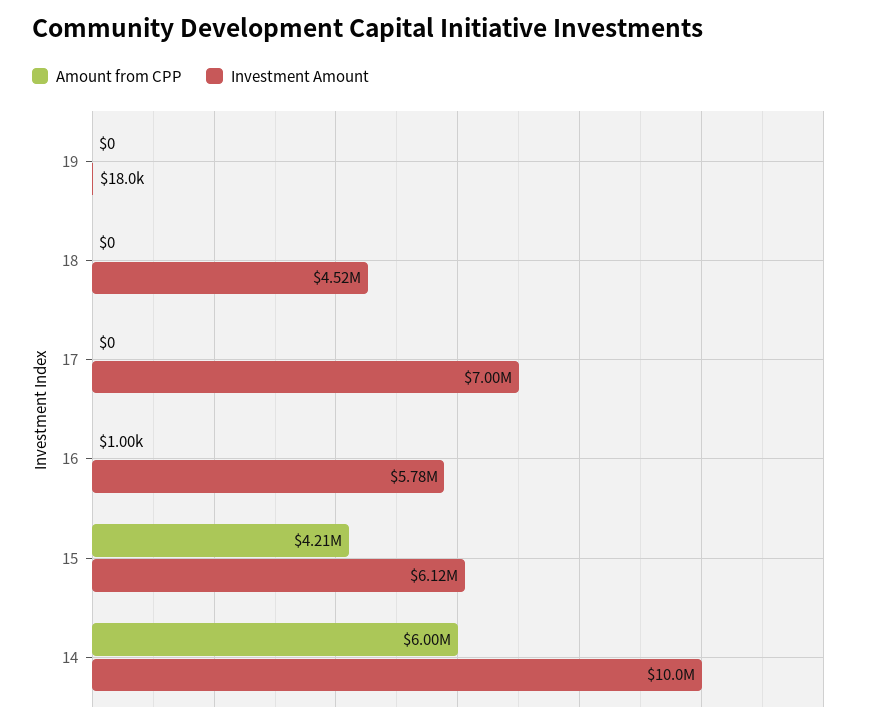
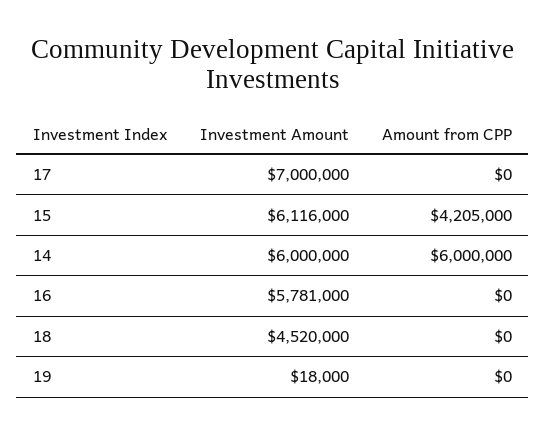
Amount from CPP, 16: 1000 -> 0
Investment Amount, 14: 10000000 -> 6000000

